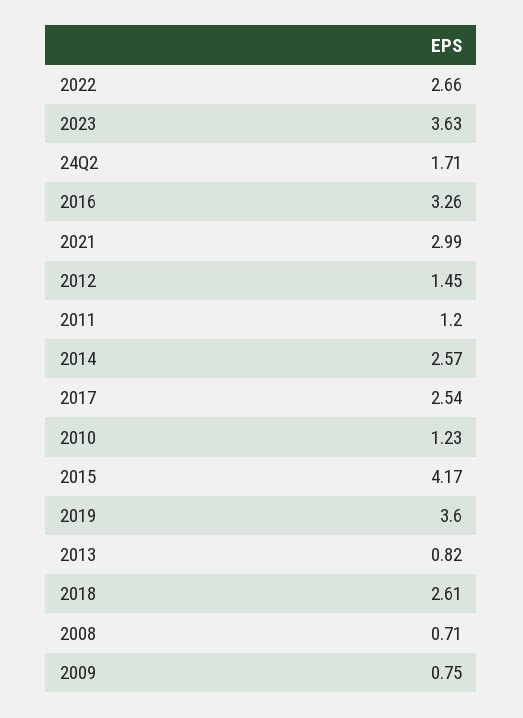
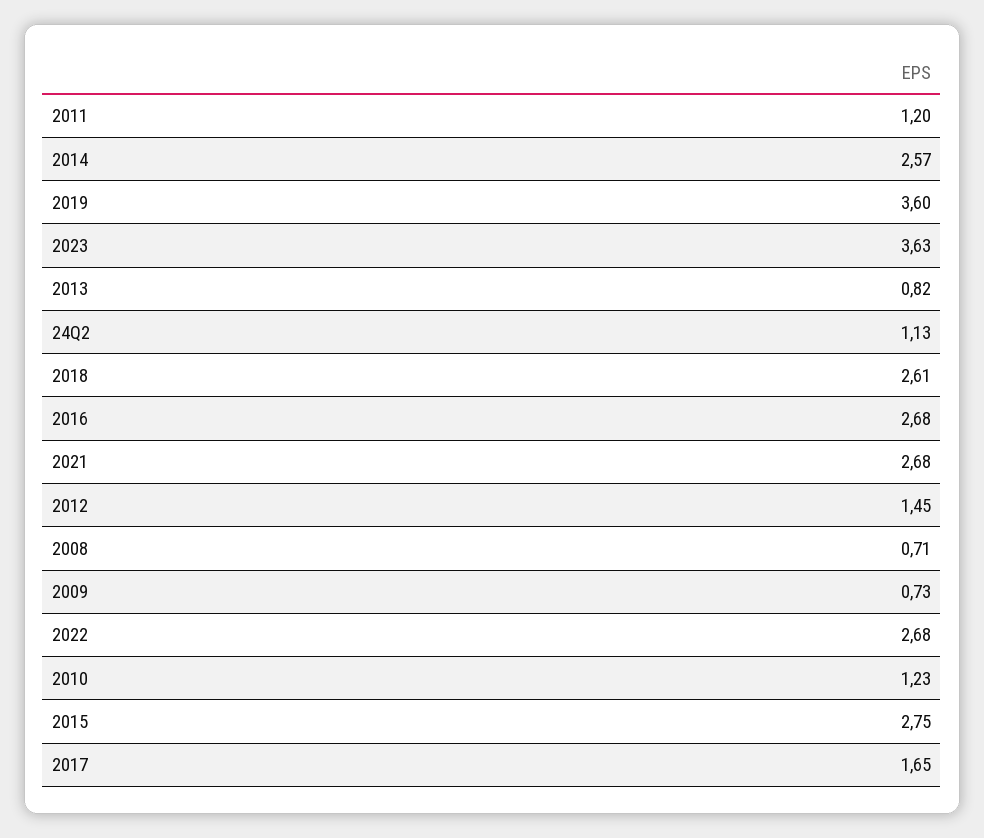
2022: 2.66 -> 2.68
24Q2: 1.71 -> 1.13
2016: 3.26 -> 2.68
2021: 2.99 -> 2.68
2017: 2.54 -> 1.65
2015: 4.17 -> 2.75
2009: 0.75 -> 0.73

